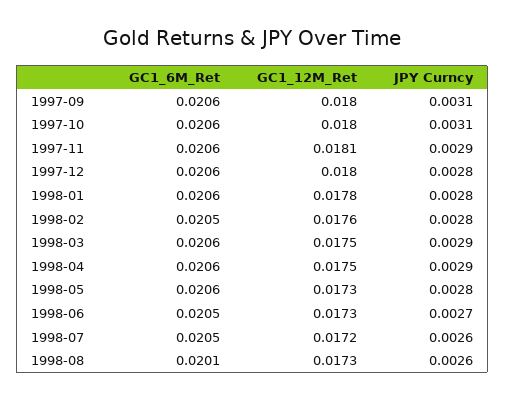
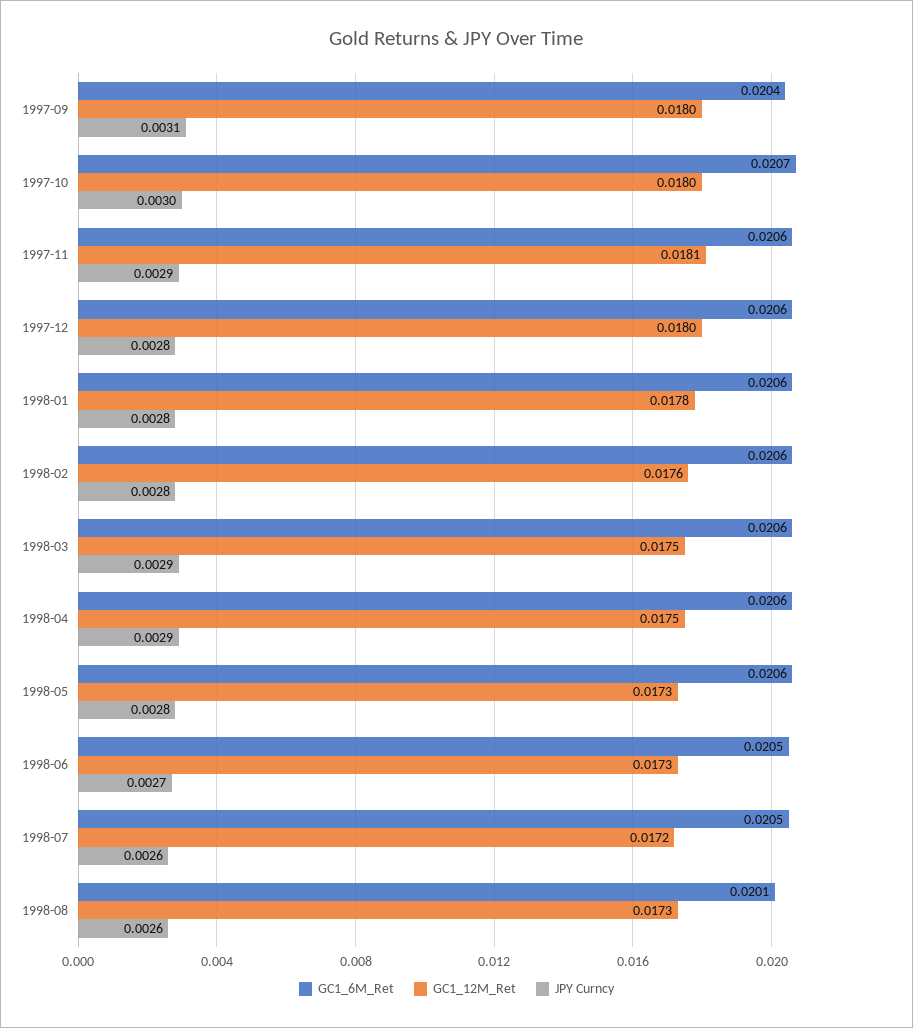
GC1_6M_Ret, 1997-09: 0.0206 -> 0.0204
GC1_6M_Ret, 1997-10: 0.0206 -> 0.0207
JPY Curncy, 1997-10: 0.0031 -> 0.003
GC1_6M_Ret, 1998-02: 0.0205 -> 0.0206

